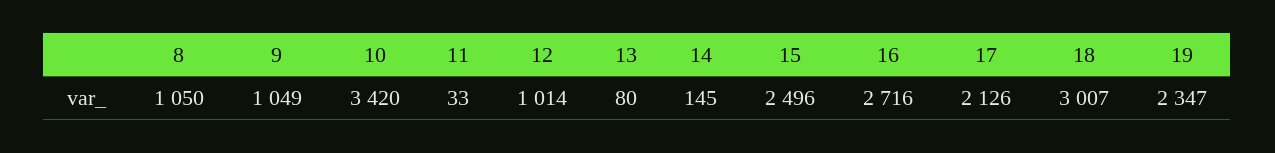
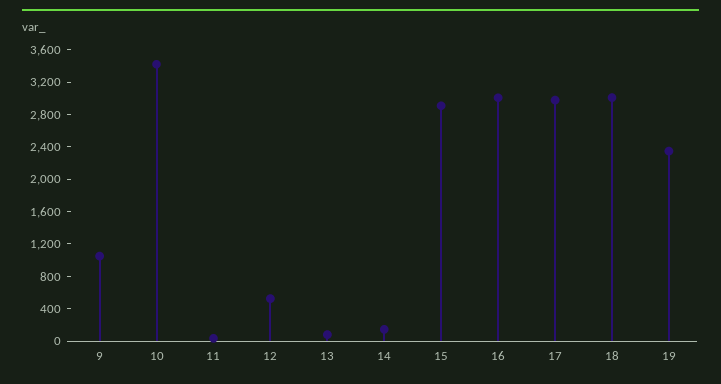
8: 1050 -> none
12: 1014 -> 500
15: 2496 -> 2900
16: 2716 -> 3000
17: 2126 -> 3000

